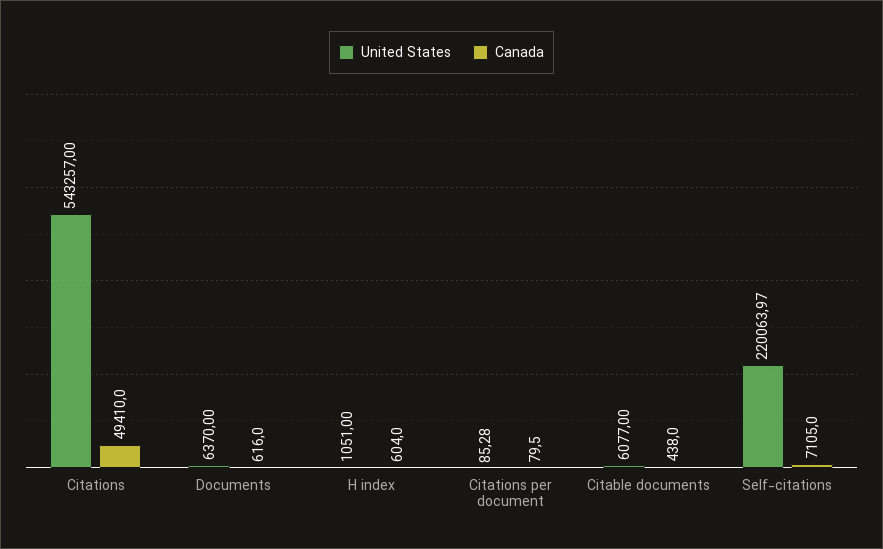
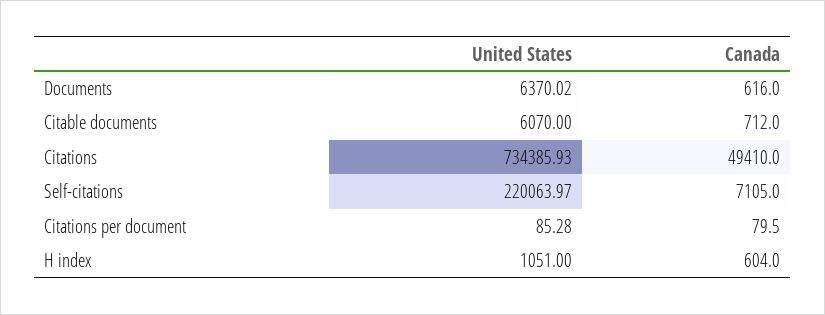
United States, Citations: 543257 -> 734385.93
United States, Documents: 6370 -> 6370.02
United States, Citable documents: 6077 -> 6070
Canada, Citable documents: 438 -> 712

